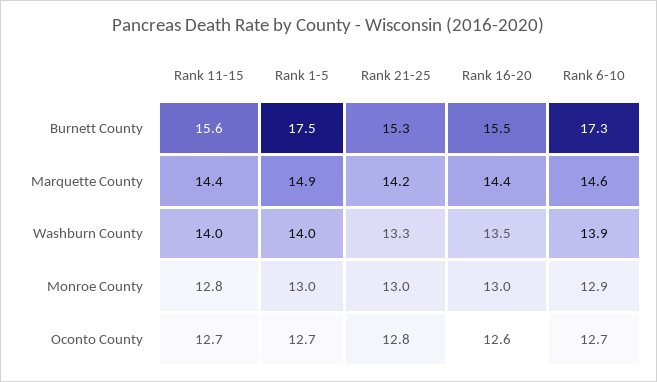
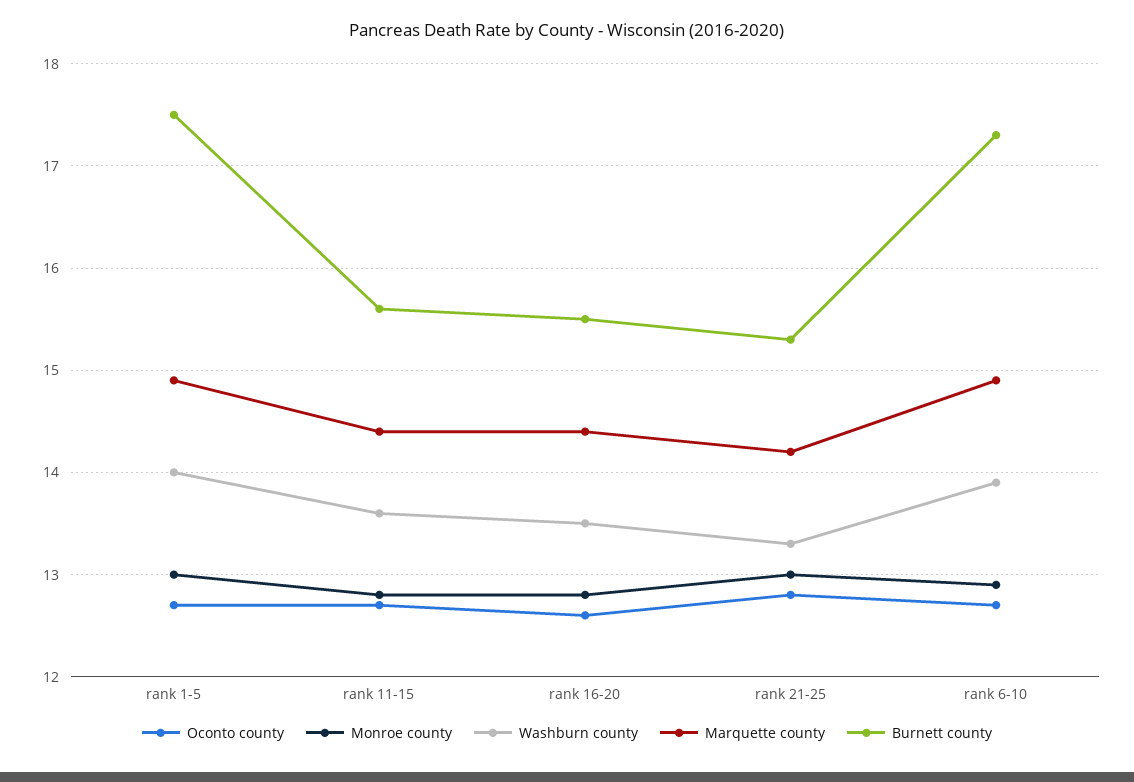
Marquette County, Rank 6-10: 14.6 -> 14.9
Washburn County, Rank 11-15: 14 -> 13.6
Monroe County, Rank 16-20: 13 -> 12.8

